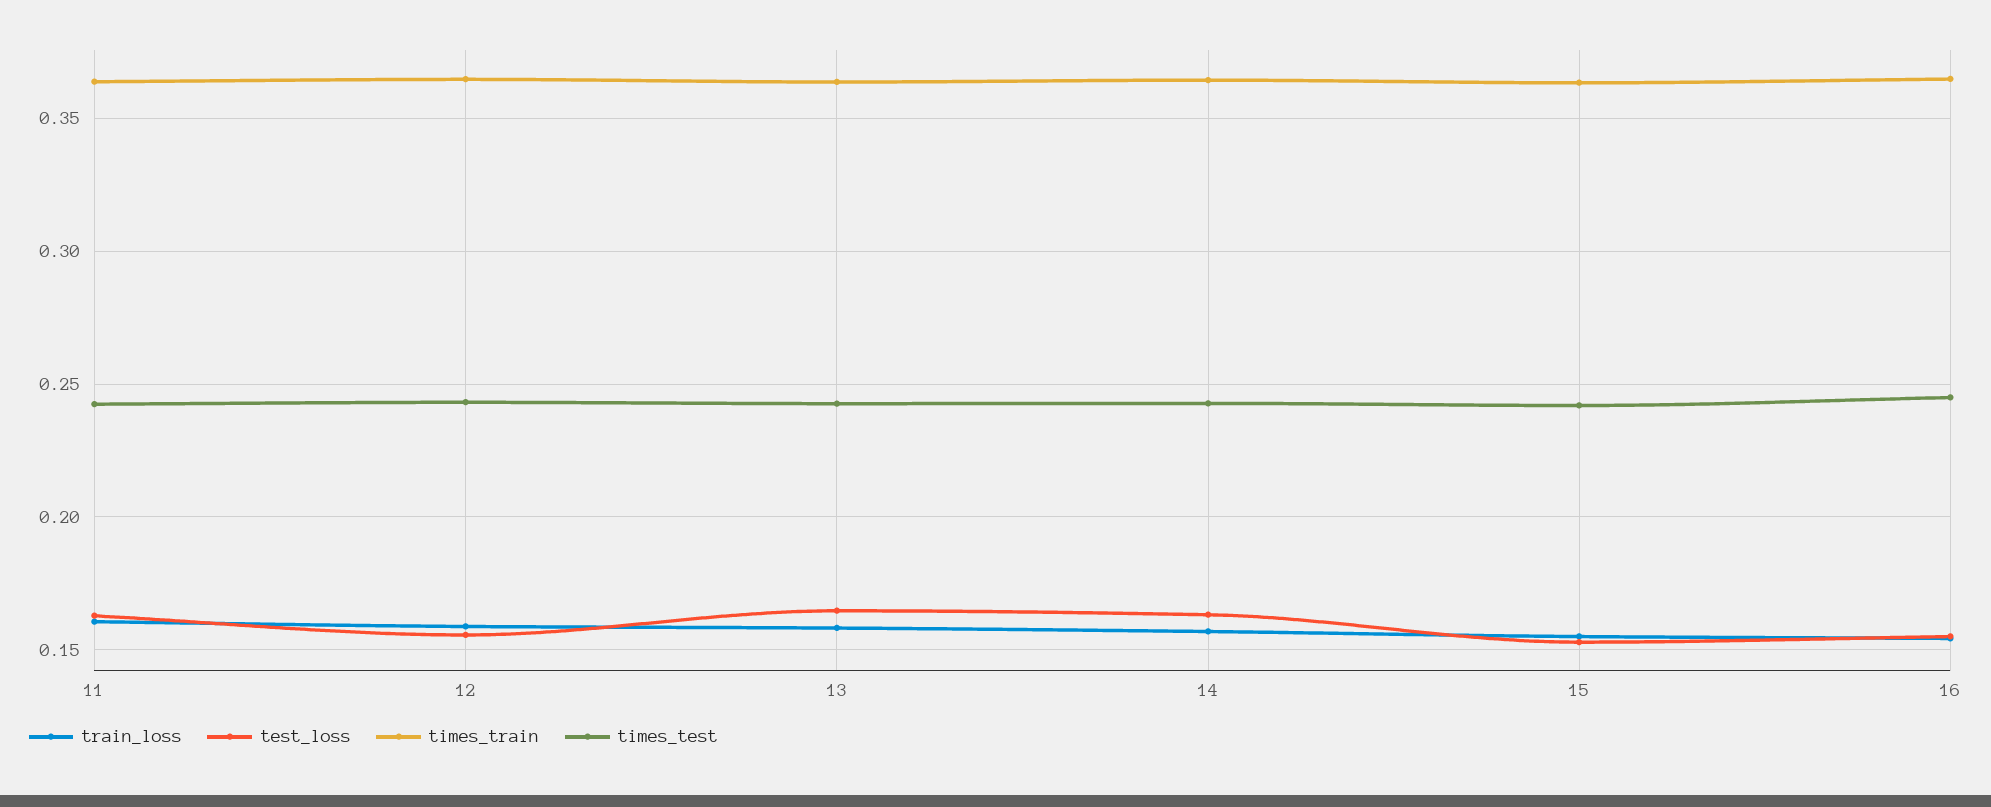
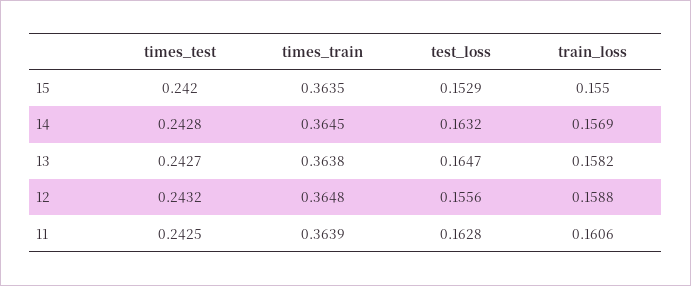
train_loss, 16: 0.155 -> none
test_loss, 16: 0.155 -> none
times_train, 16: 0.365 -> none
times_test, 16: 0.245 -> none

